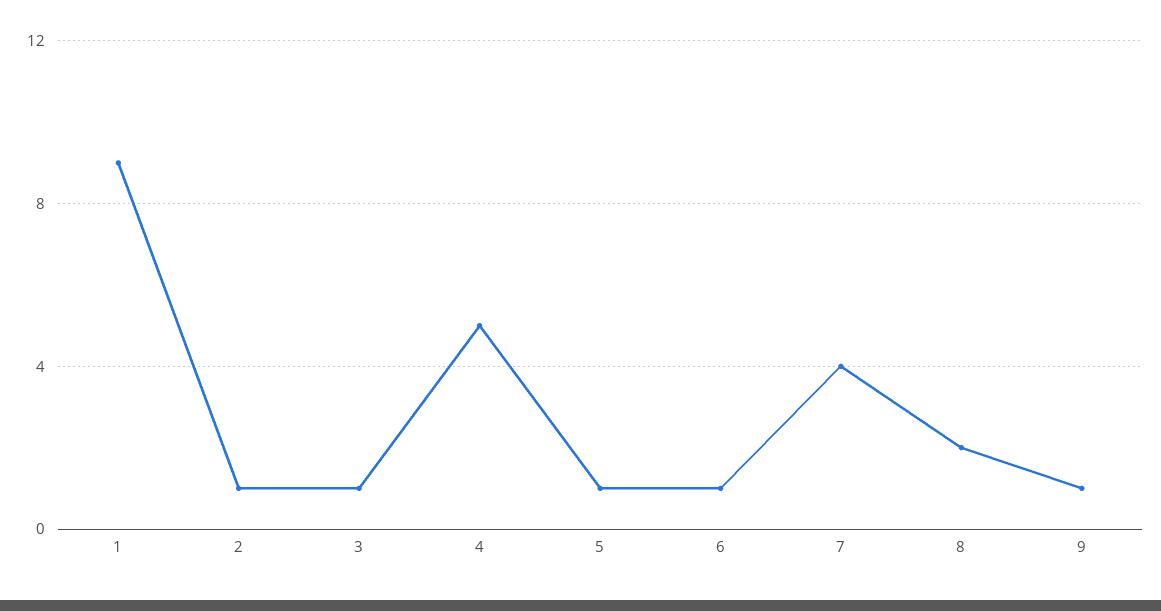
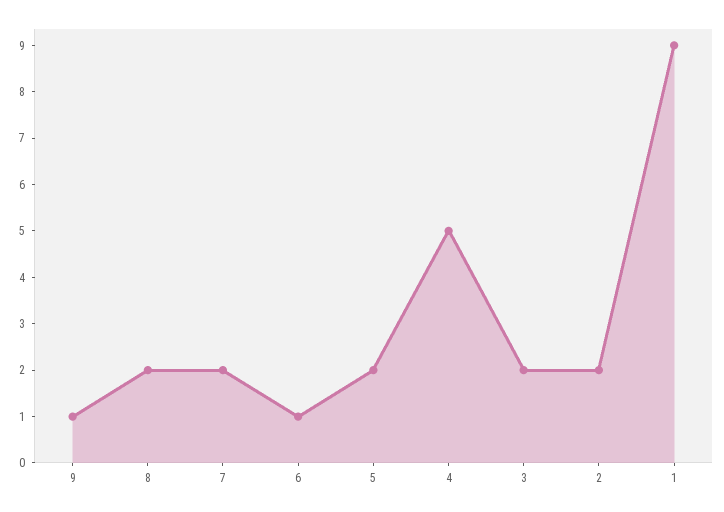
2: 1 -> 2
3: 1 -> 2
5: 1 -> 2
7: 4 -> 2

